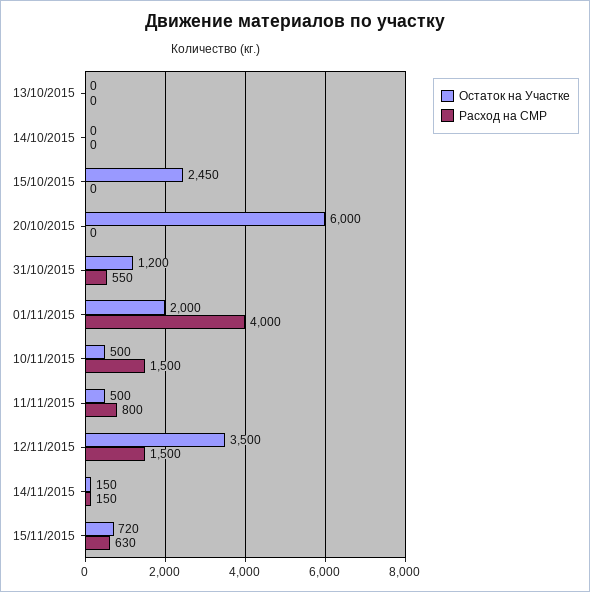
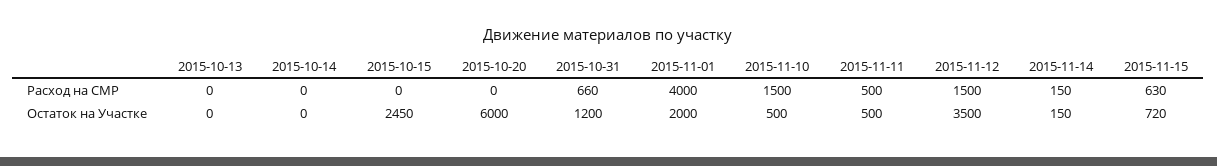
Расход на СМР, 31/10/2015: 550 -> 660
Расход на СМР, 11/11/2015: 800 -> 500

